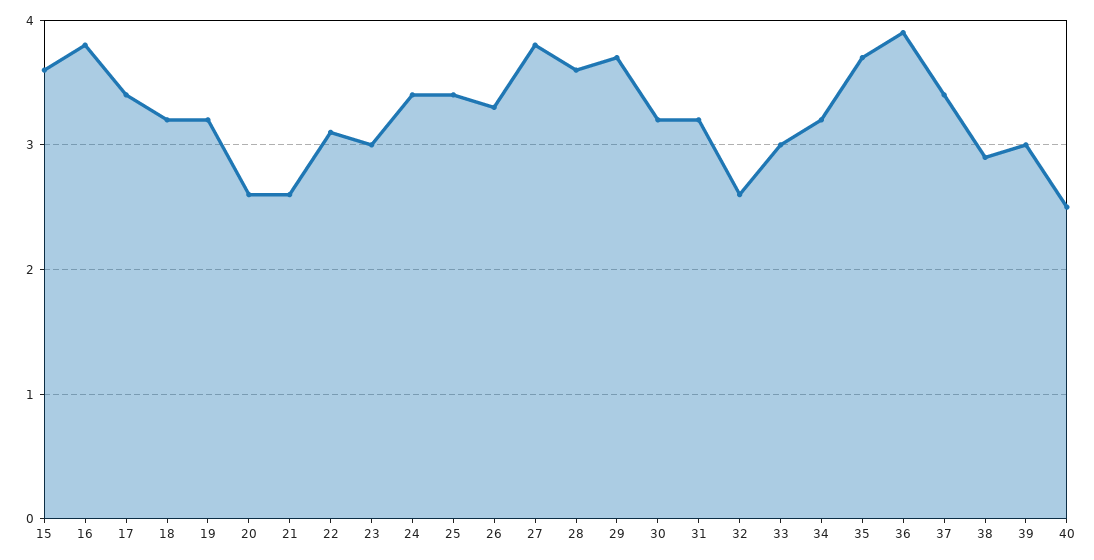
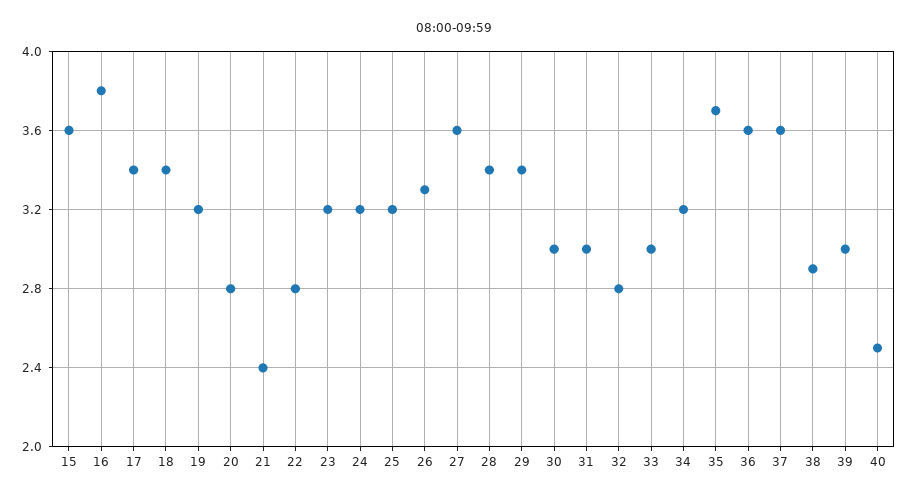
18: 3.2 -> 3.4
20: 2.6 -> 2.8
21: 2.6 -> 2.4
22: 3.1 -> 2.8
23: 3 -> 3.2
24: 3.4 -> 3.2
25: 3.4 -> 3.2
27: 3.8 -> 3.6
28: 3.6 -> 3.4
29: 3.7 -> 3.4
30: 3.2 -> 3
31: 3.2 -> 3
32: 2.6 -> 2.8
36: 3.9 -> 3.6
37: 3.4 -> 3.6

